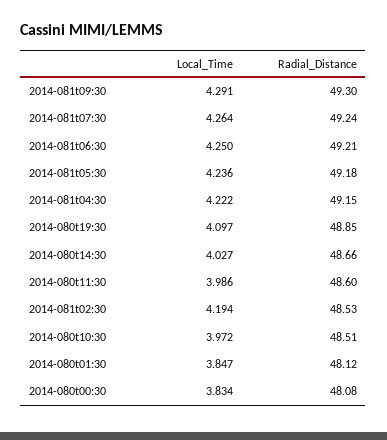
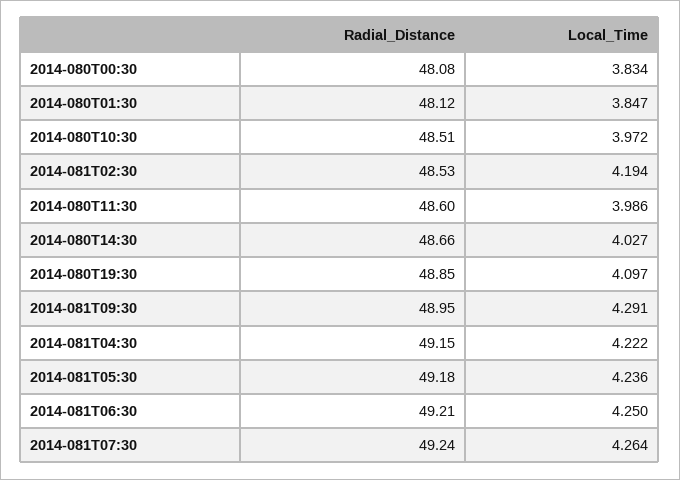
Radial_Distance, 2014-081t09:30: 49.3 -> 48.95

